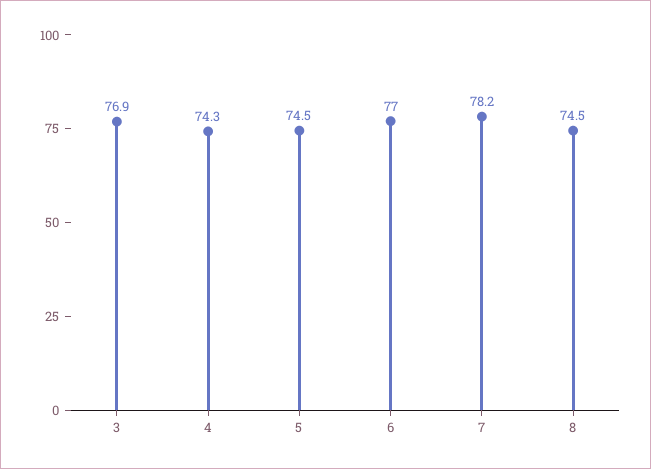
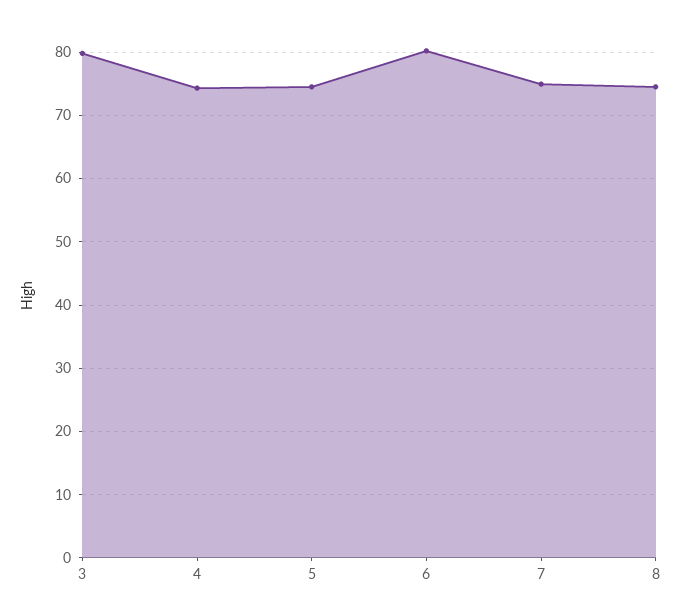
3: 76.9 -> 80
6: 77 -> 80
7: 78.2 -> 75

